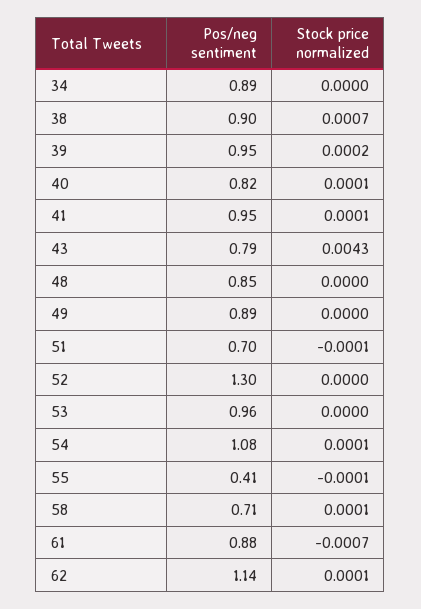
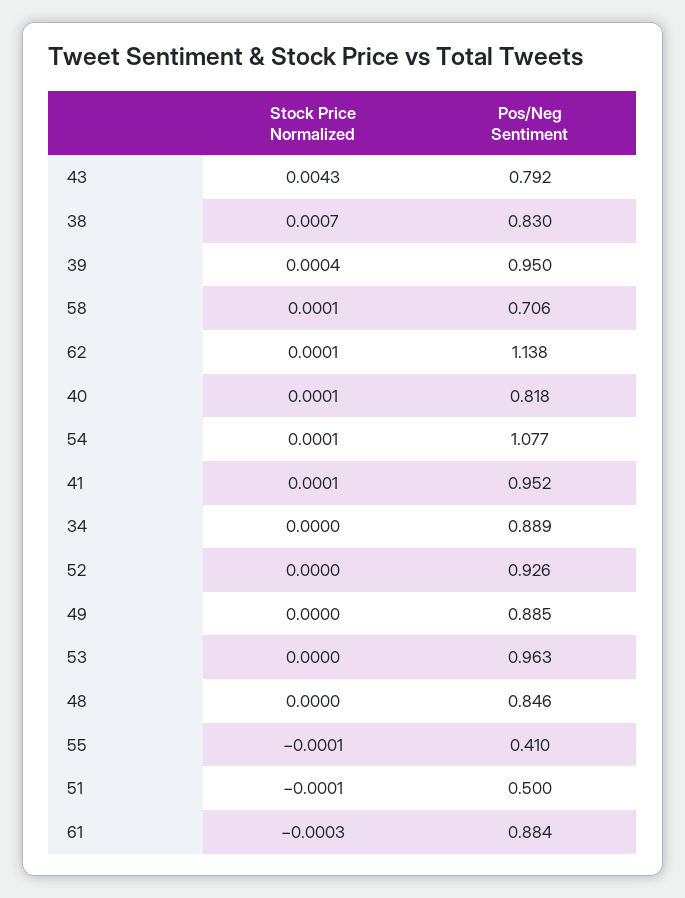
Pos/neg sentiment, 38: 0.9 -> 0.83
Stock price normalized, 39: 0.0002 -> 0.0004
Pos/neg sentiment, 51: 0.7 -> 0.5
Pos/neg sentiment, 52: 1.3 -> 0.926
Stock price normalized, 61: -0.0007 -> -0.0003

